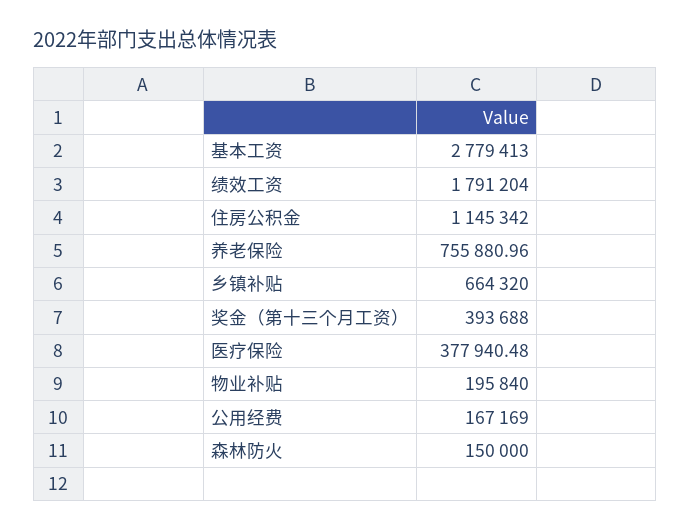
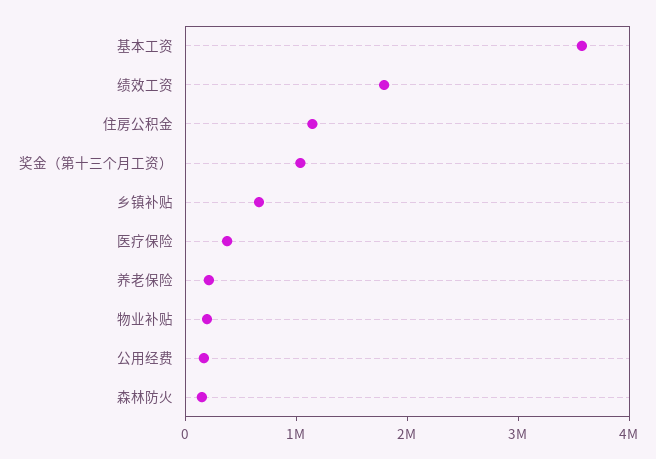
基本工资: 2779413 -> 3600000
养老保险: 755880.96 -> 200000
奖金（第十三个月工资）: 393688 -> 1000000

